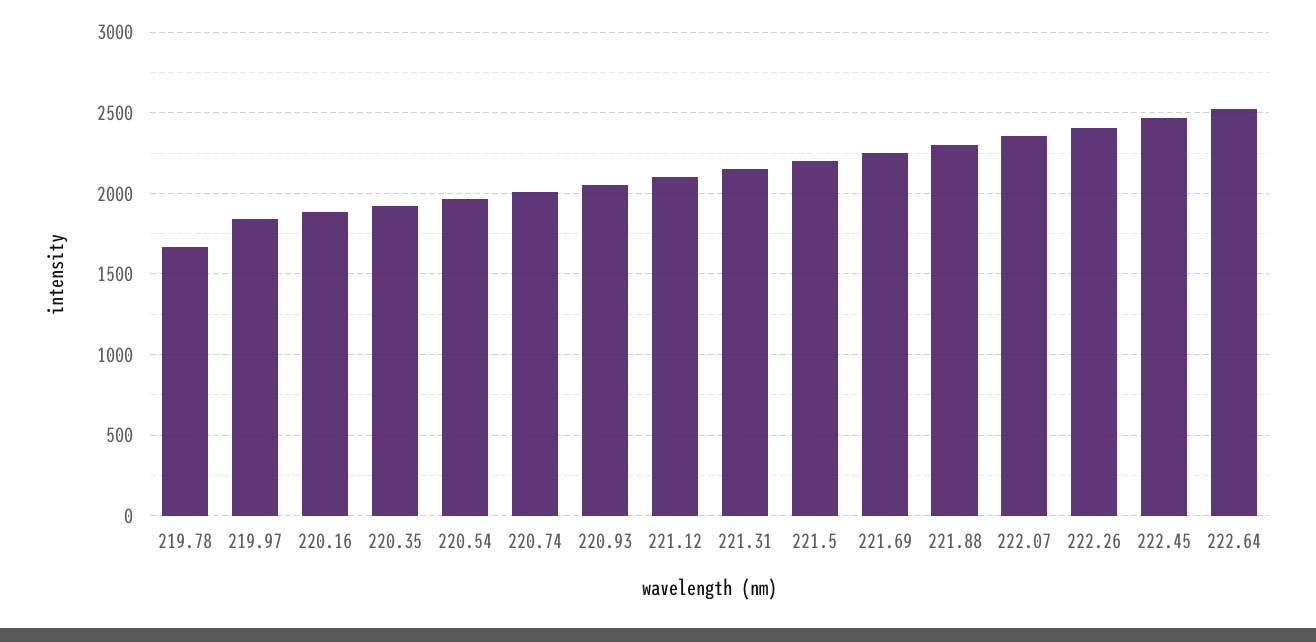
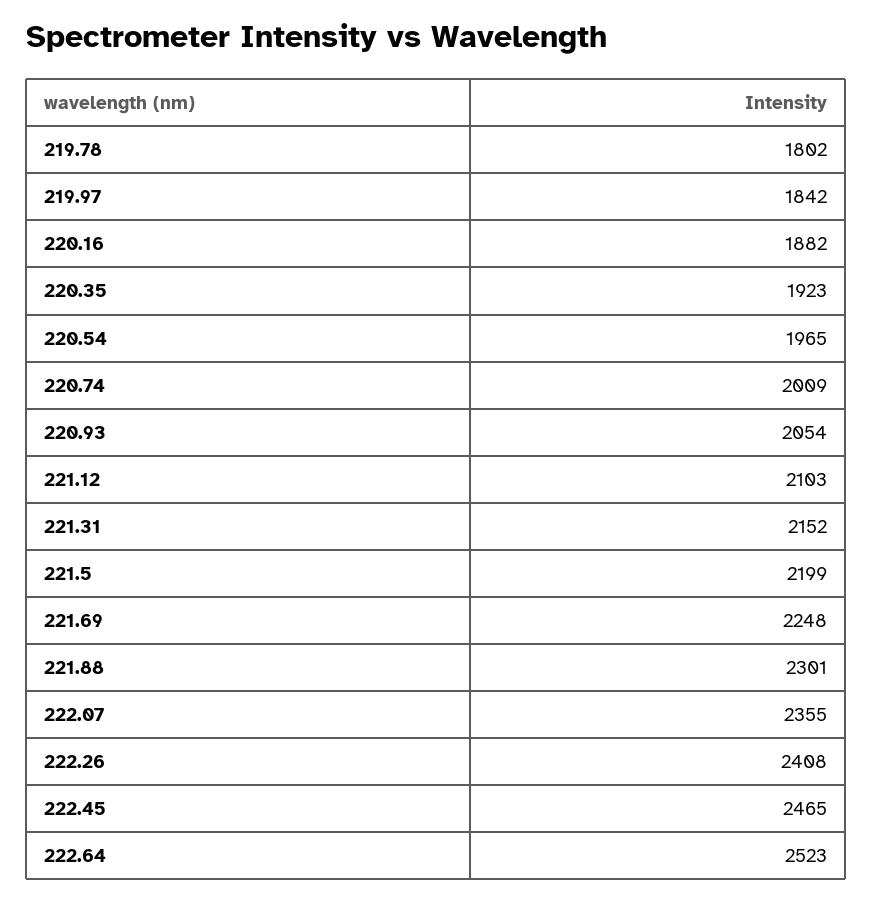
219.78: 1650 -> 1802

